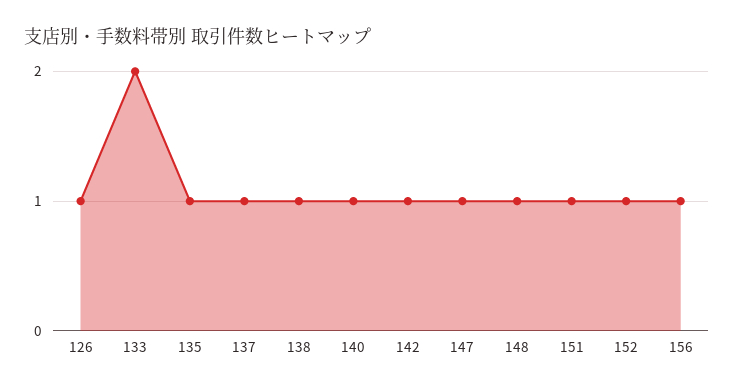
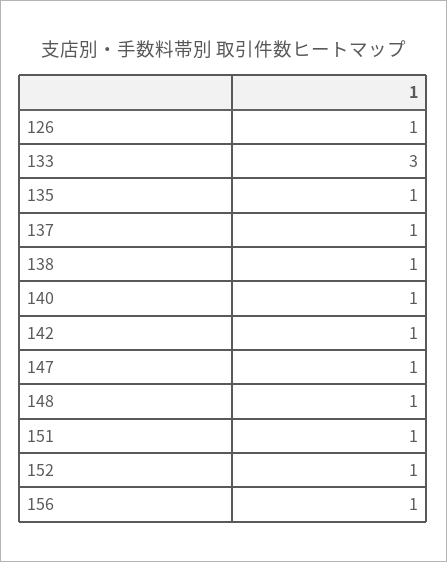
133: 2 -> 3

